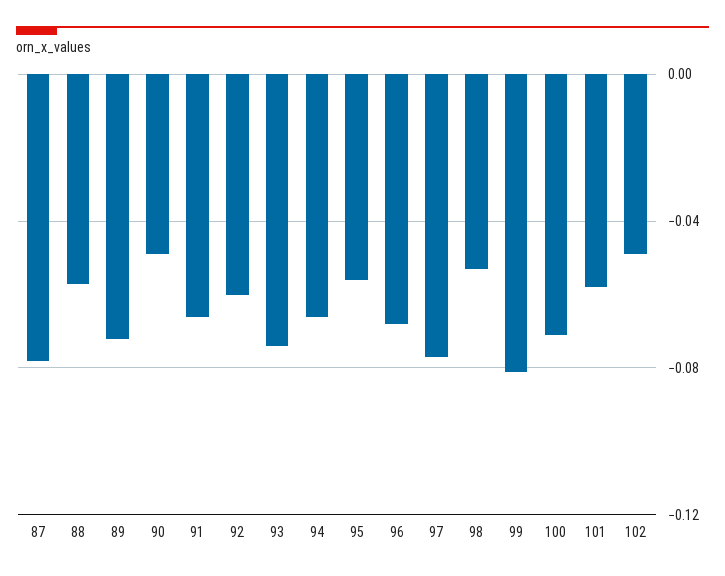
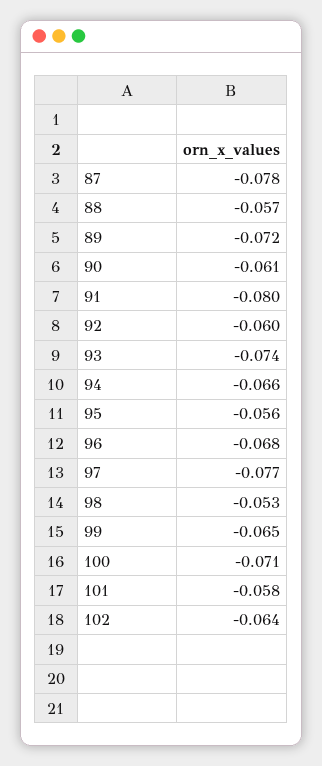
90: -0.05 -> -0.061
91: -0.065 -> -0.08
99: -0.08 -> -0.065
102: -0.05 -> -0.064

